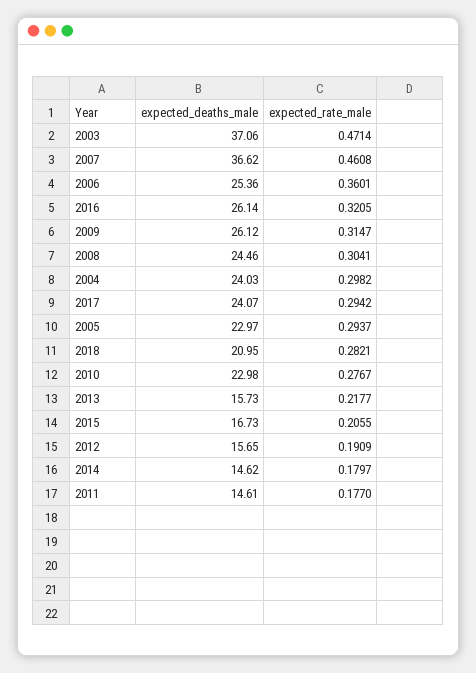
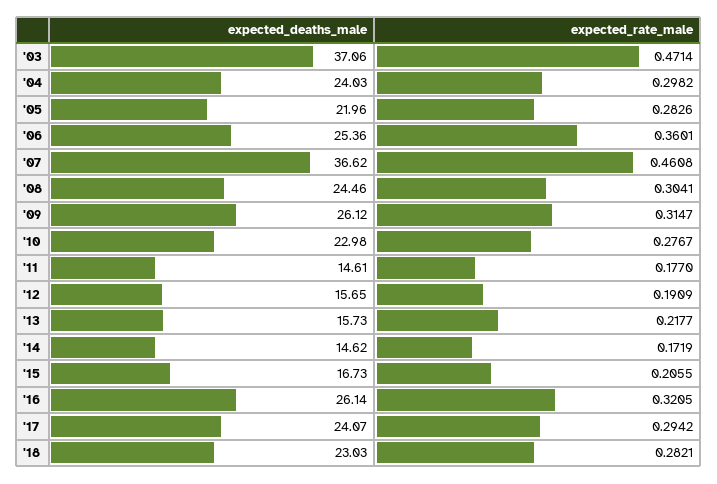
expected_deaths_male, 2005: 22.97 -> 21.96
expected_rate_male, 2005: 0.2937 -> 0.2826
expected_deaths_male, 2018: 20.95 -> 23.03
expected_rate_male, 2014: 0.1797 -> 0.1719

